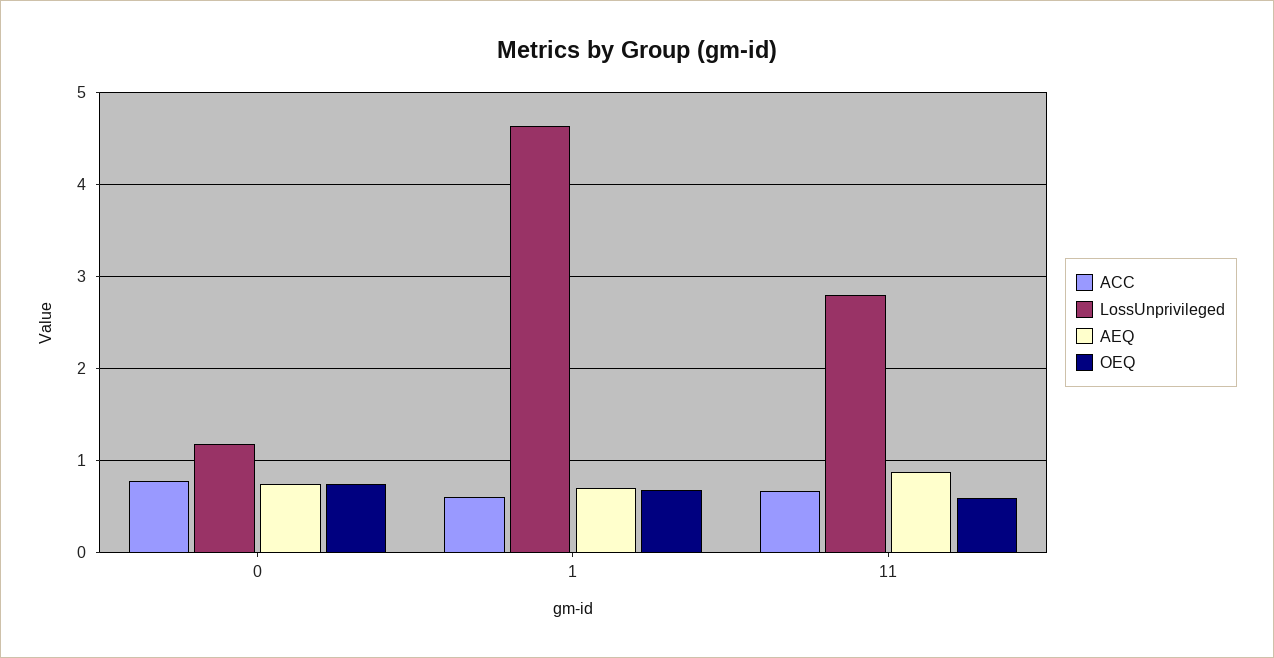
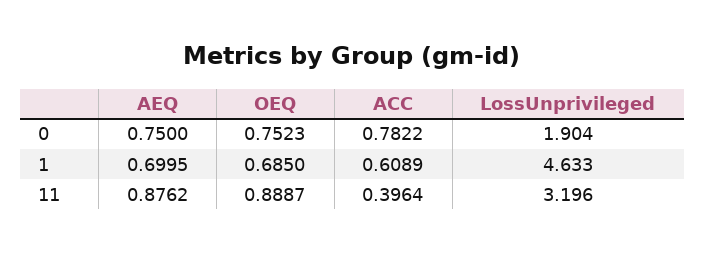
LossUnprivileged, 0: 1.2 -> 1.904
ACC, 11: 0.7 -> 0.3964
LossUnprivileged, 11: 2.8 -> 3.196
OEQ, 11: 0.6 -> 0.8887

